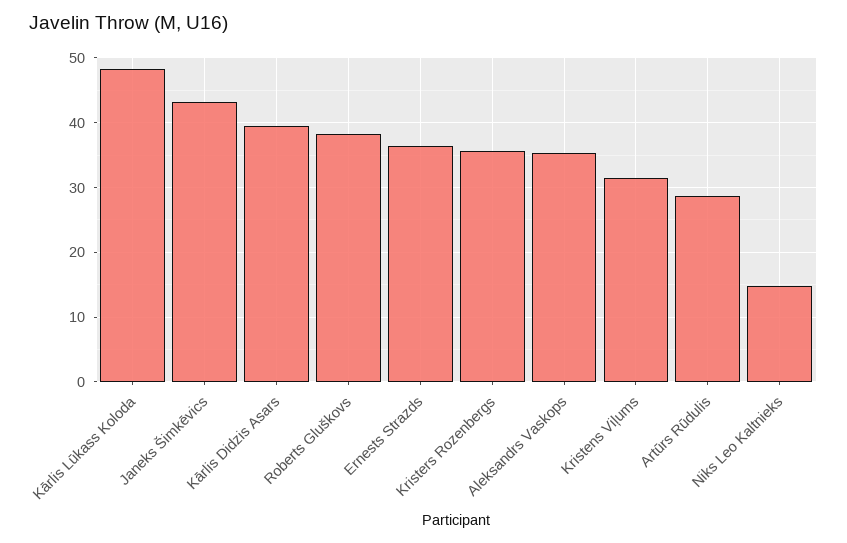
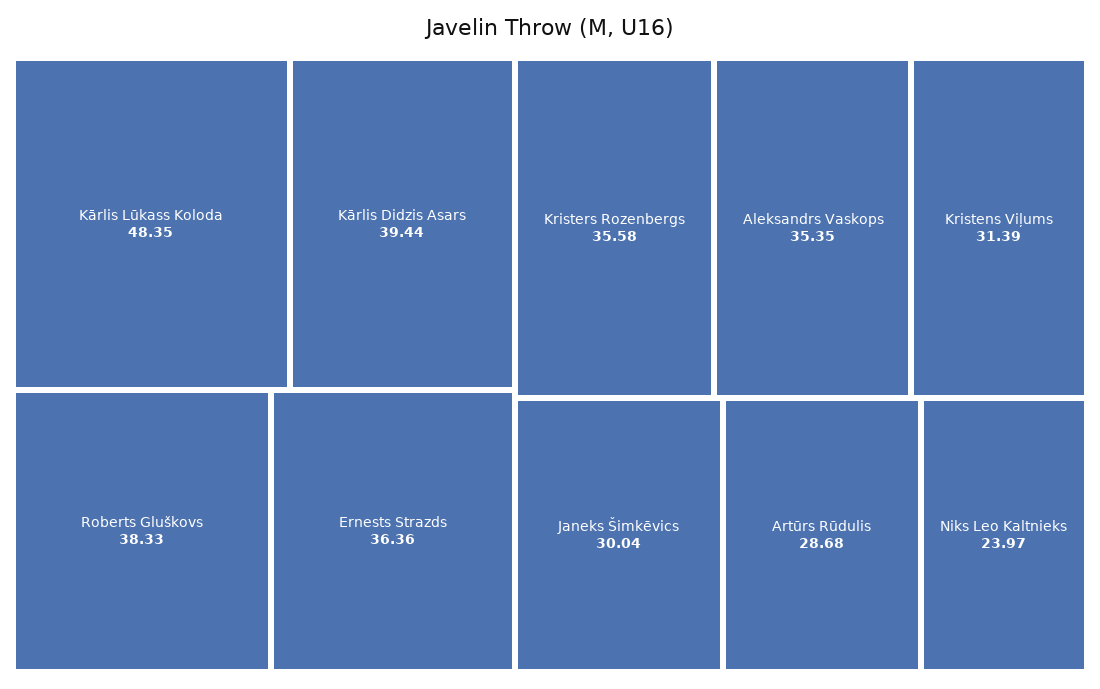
Janeks Šimkēvics: 43 -> 30.04
Niks Leo Kaltnieks: 15 -> 23.97

